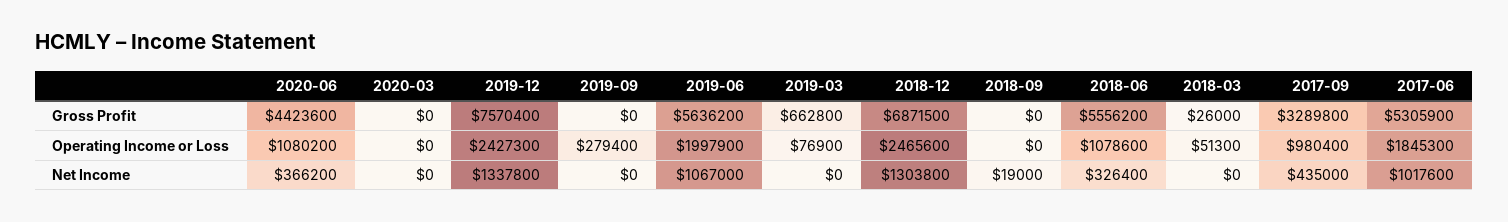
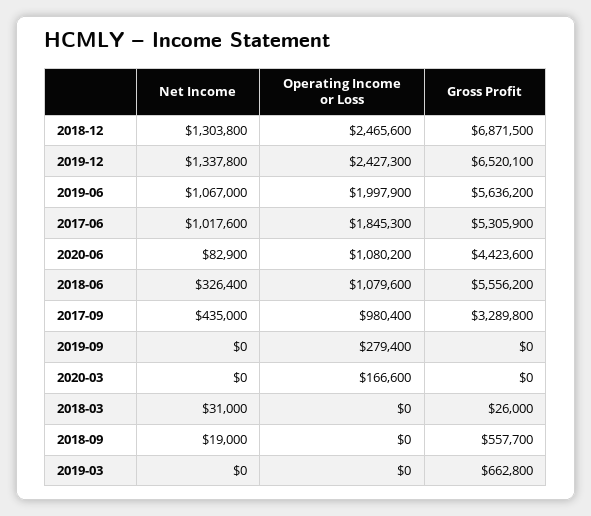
2019-12, Gross Profit: 7570400 -> 6520100
2018-09, Gross Profit: 0 -> 557700
2020-03, Operating Income or Loss: 0 -> 166600
2019-03, Operating Income or Loss: 76900 -> 0
2018-06, Operating Income or Loss: 1078600 -> 1079600
2018-03, Operating Income or Loss: 51300 -> 0
2020-06, Net Income: 366200 -> 82900
2018-03, Net Income: 0 -> 31000

